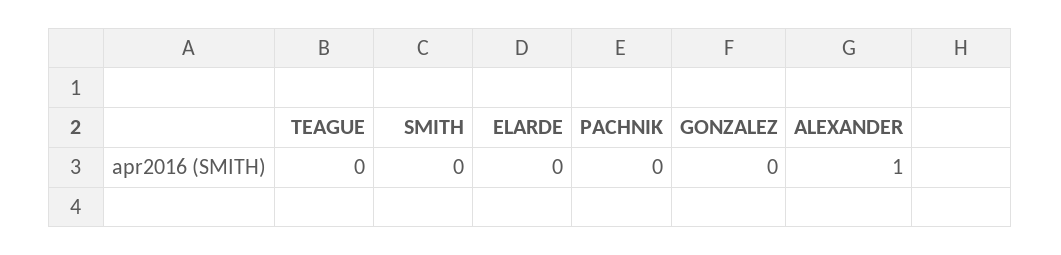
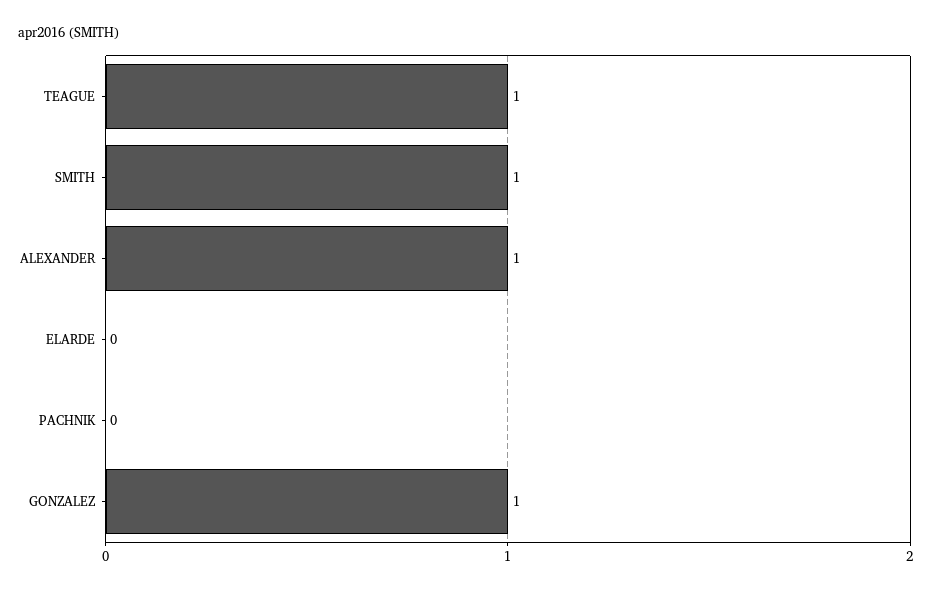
TEAGUE: 0 -> 1
SMITH: 0 -> 1
GONZALEZ: 0 -> 1

